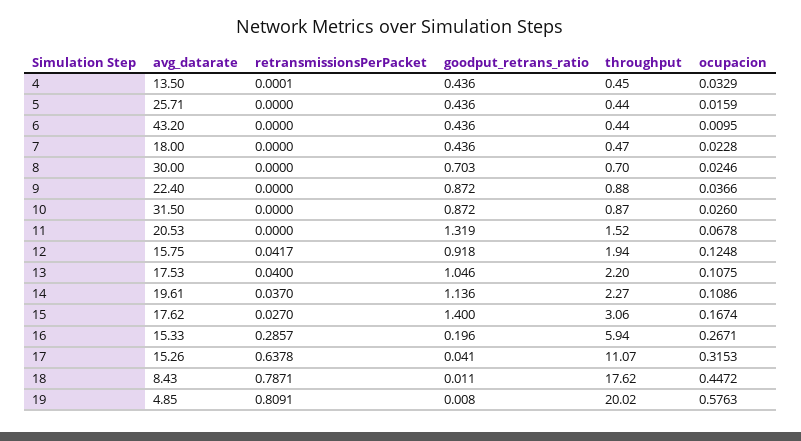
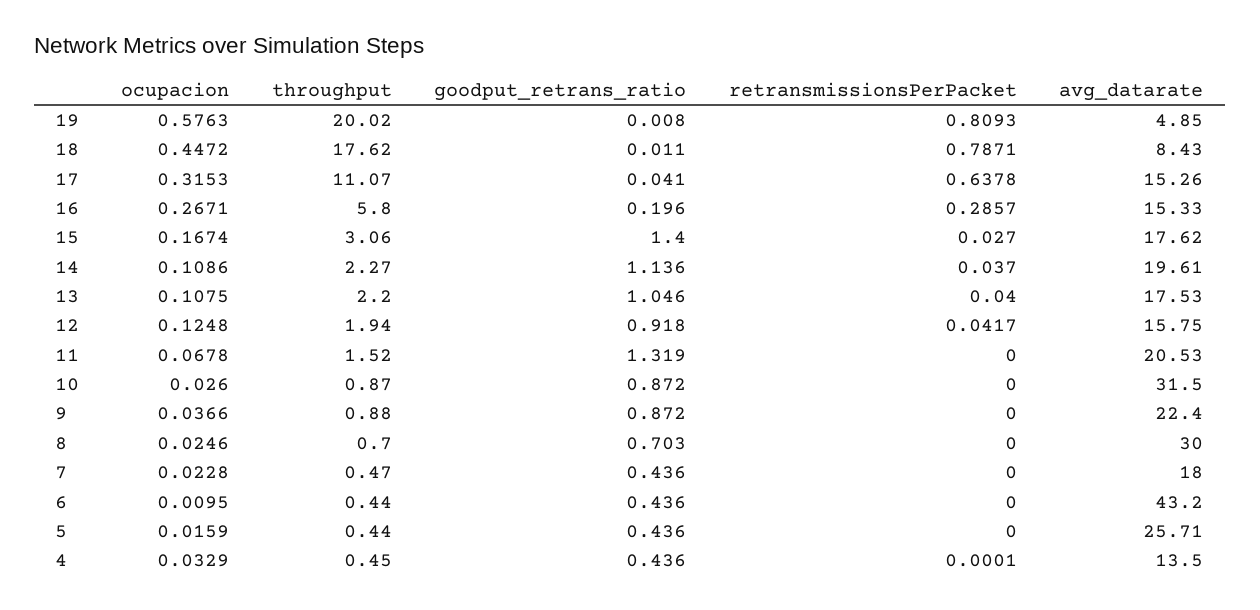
throughput, 16: 5.94 -> 5.8
retransmissionsPerPacket, 19: 0.8091 -> 0.8093

